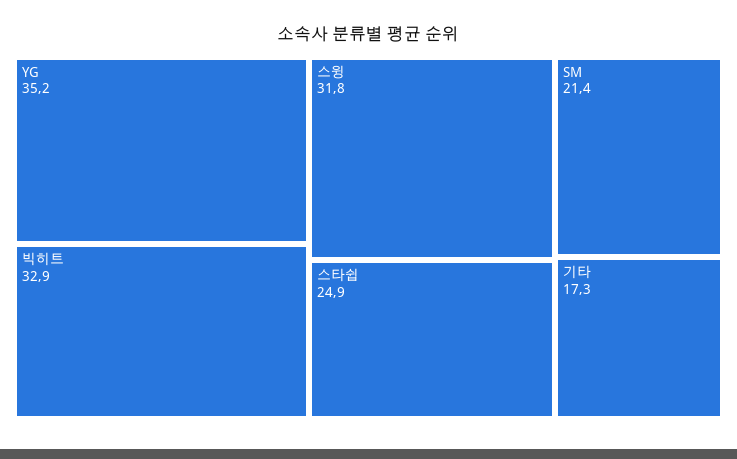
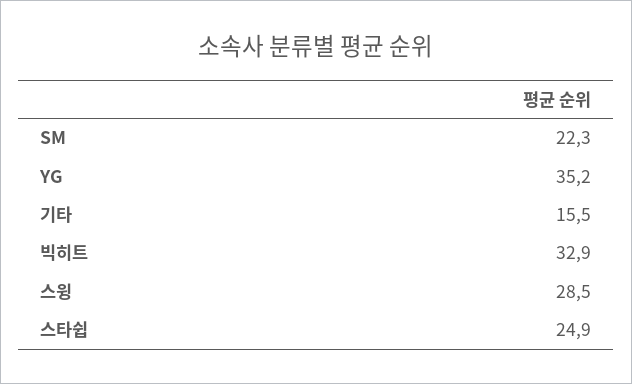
스윙: 31.8 -> 28.5
SM: 21.4 -> 22.3
기타: 17.3 -> 15.5

